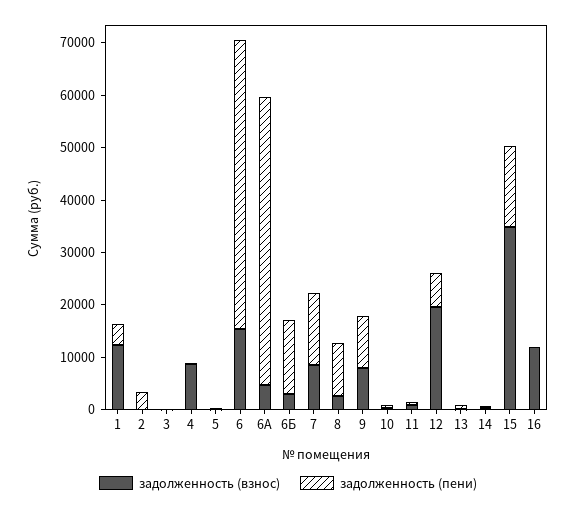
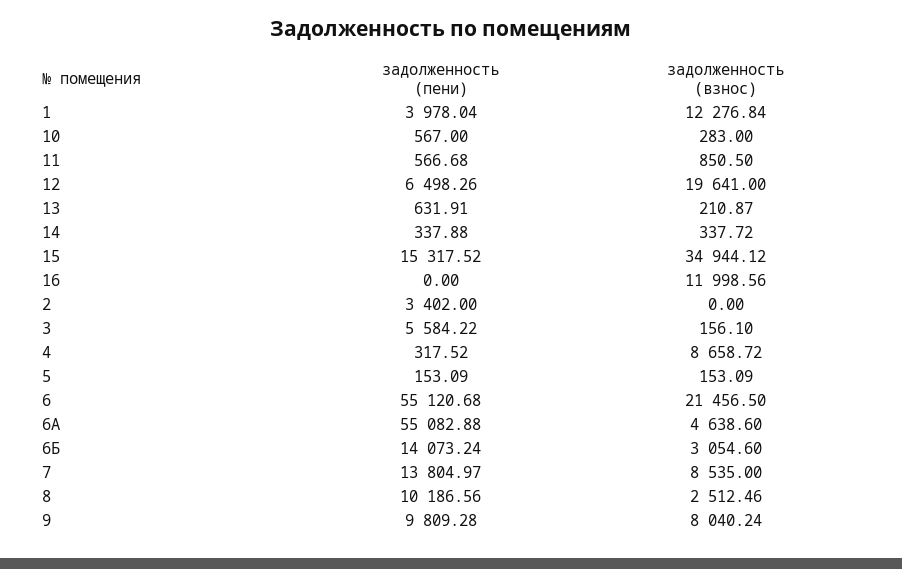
задолженность (пени), 3: 0 -> 5584.22
задолженность (взнос), 6: 16000 -> 21456.5

